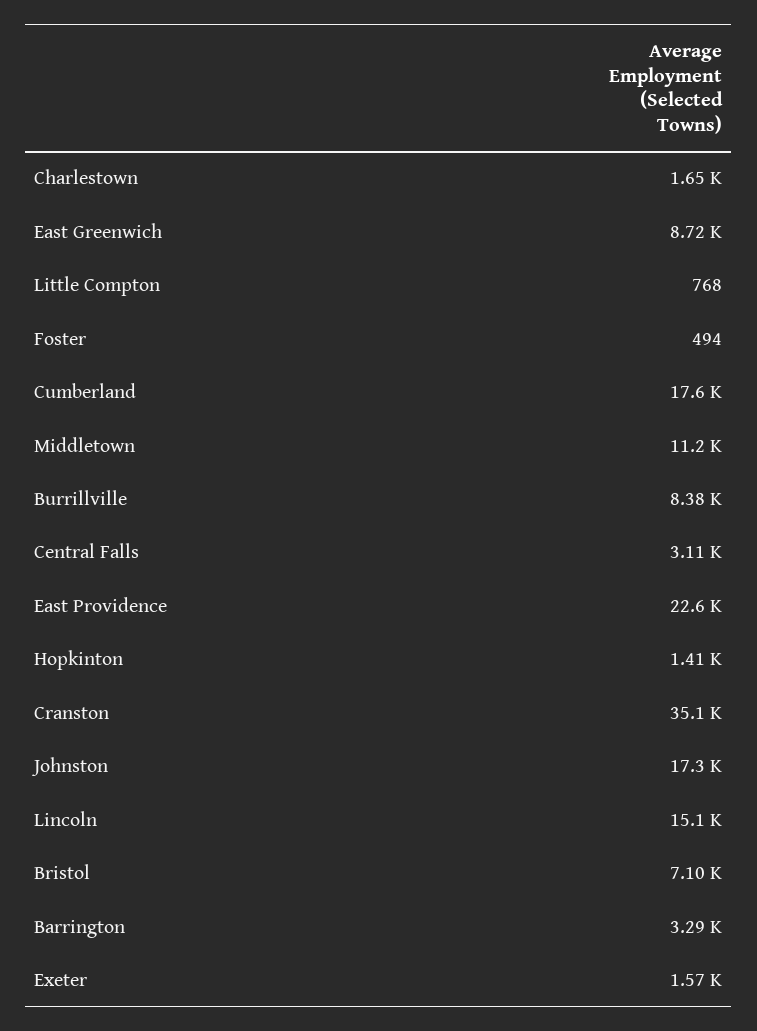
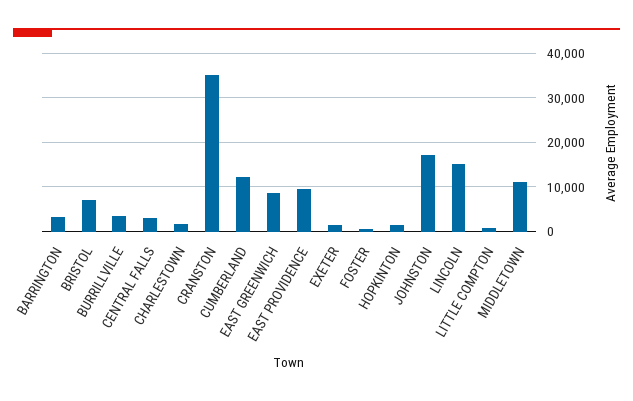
Cumberland: 17600 -> 12000
Burrillville: 8380 -> 4000
East Providence: 22600 -> 10000

